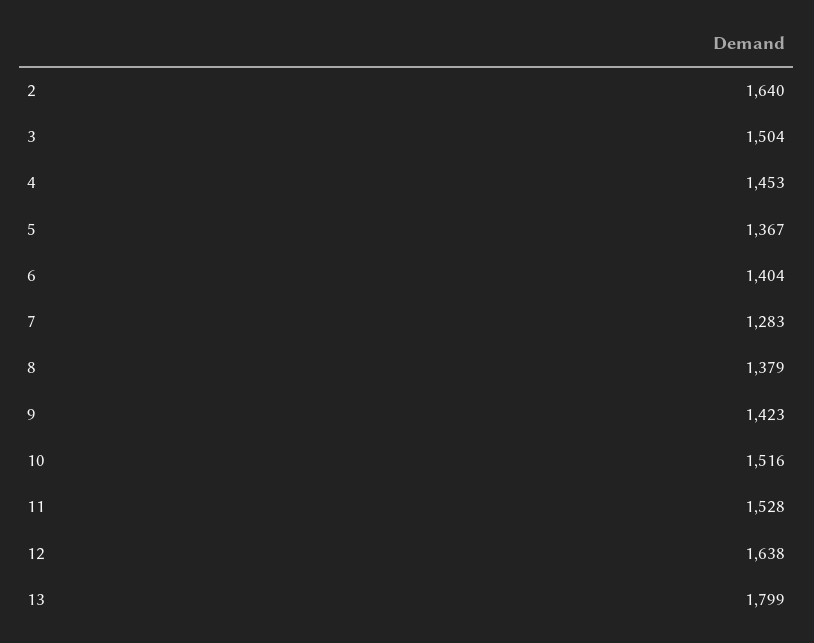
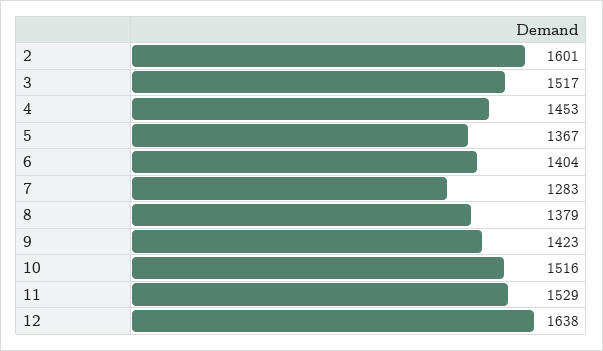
2: 1640 -> 1601
3: 1504 -> 1517
11: 1528 -> 1529
13: 1799 -> none

